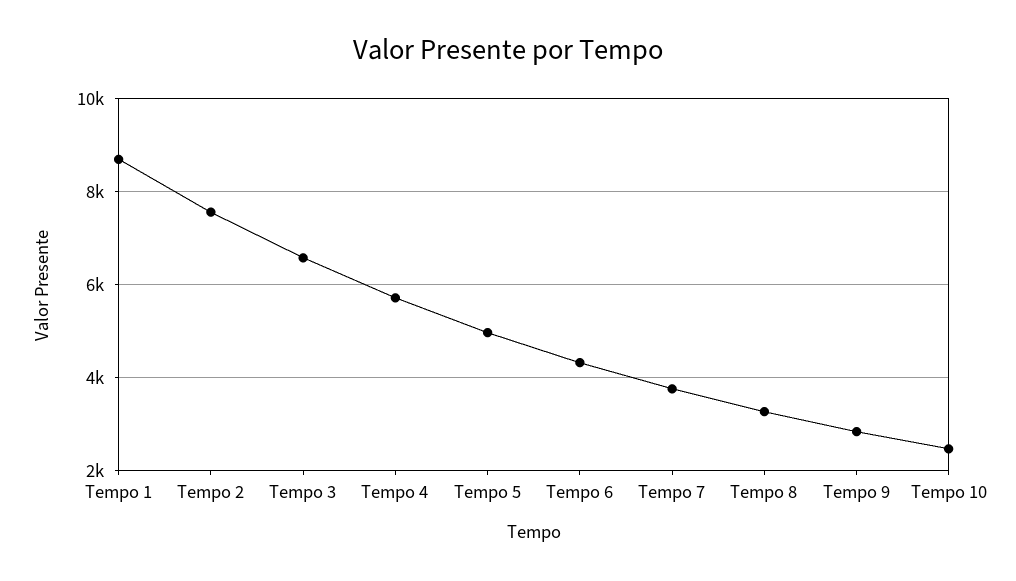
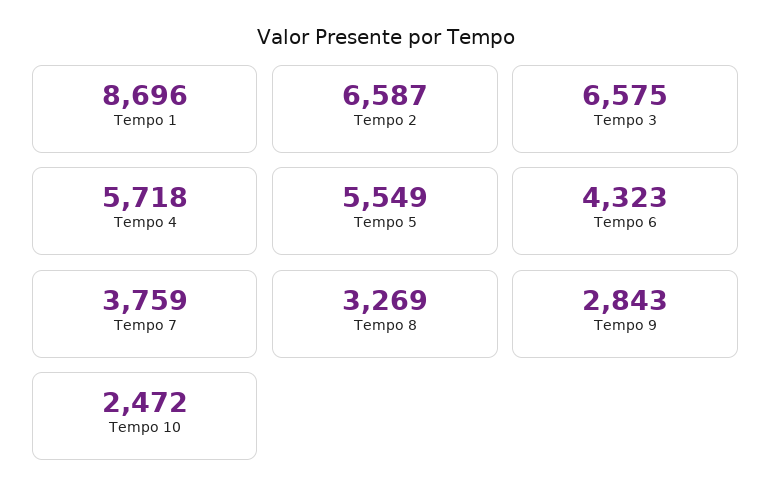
Tempo 2: 7600 -> 6587
Tempo 5: 5000 -> 5549

